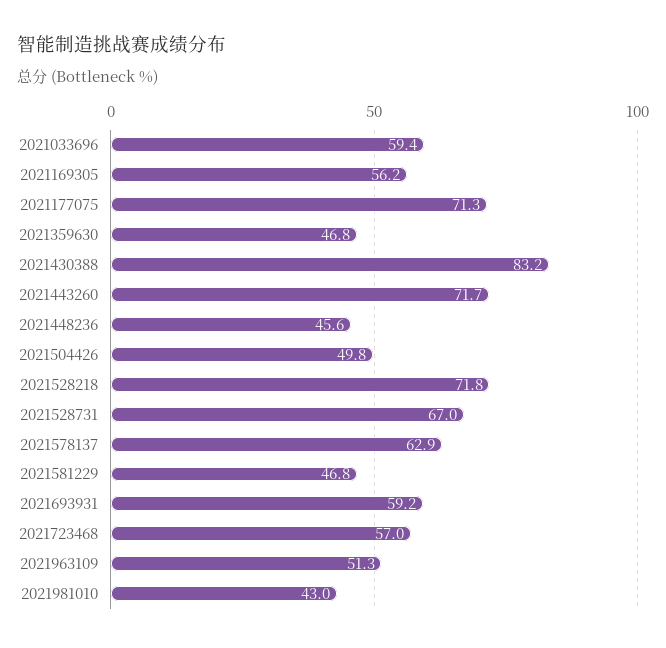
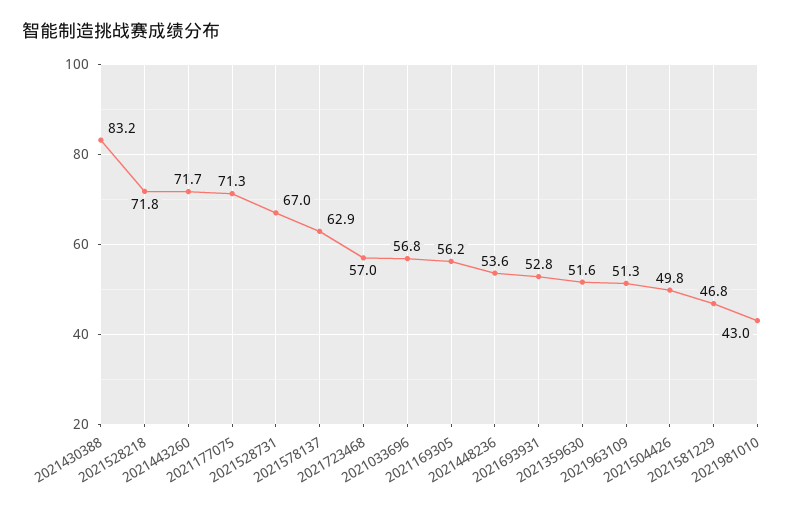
2021033696: 59.4 -> 56.8
2021359630: 46.8 -> 51.6
2021448236: 45.6 -> 53.6
2021693931: 59.2 -> 52.8

